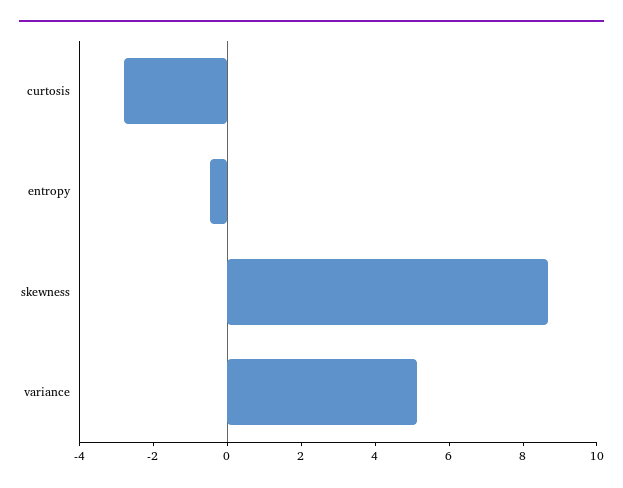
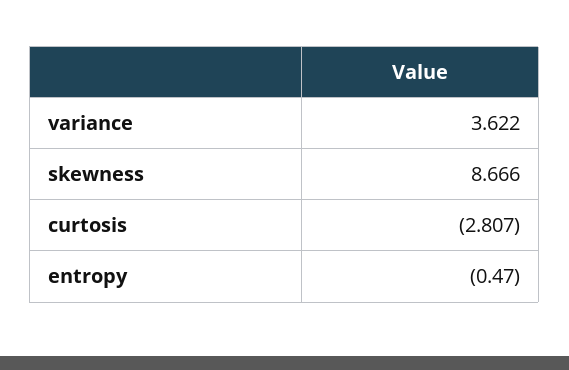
variance: 5 -> 3.622

